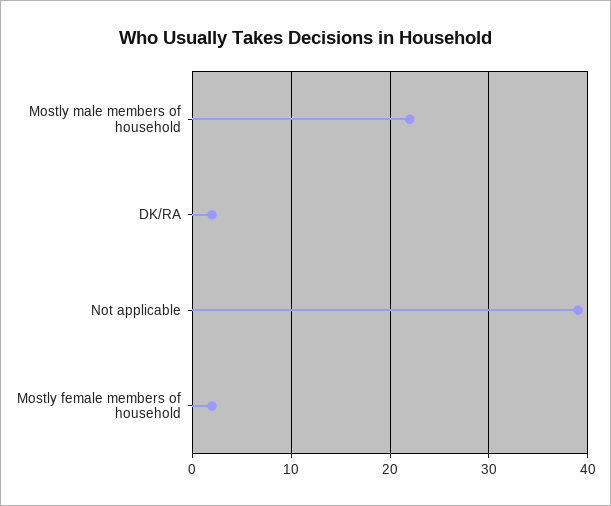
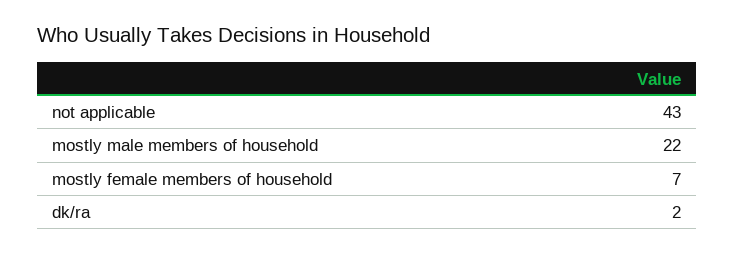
Not applicable: 39 -> 43
Mostly female members of household: 2 -> 7

